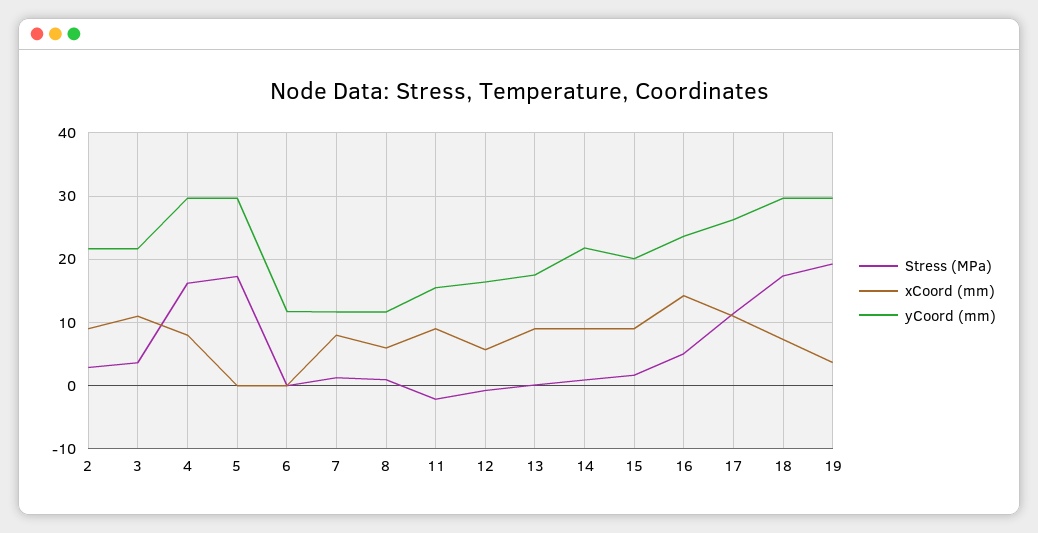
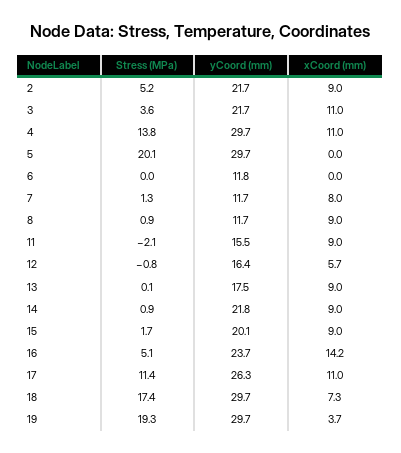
Stress (MPa), 2: 3 -> 5.2
Stress (MPa), 4: 16 -> 13.8
xCoord (mm), 4: 8 -> 11
Stress (MPa), 5: 17 -> 20.1
xCoord (mm), 8: 6 -> 9

